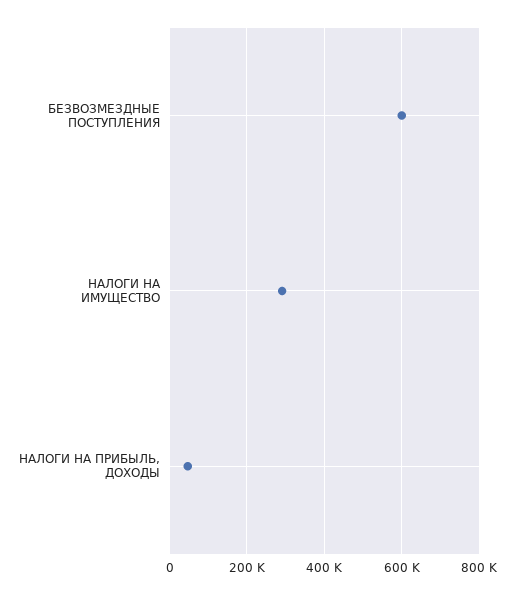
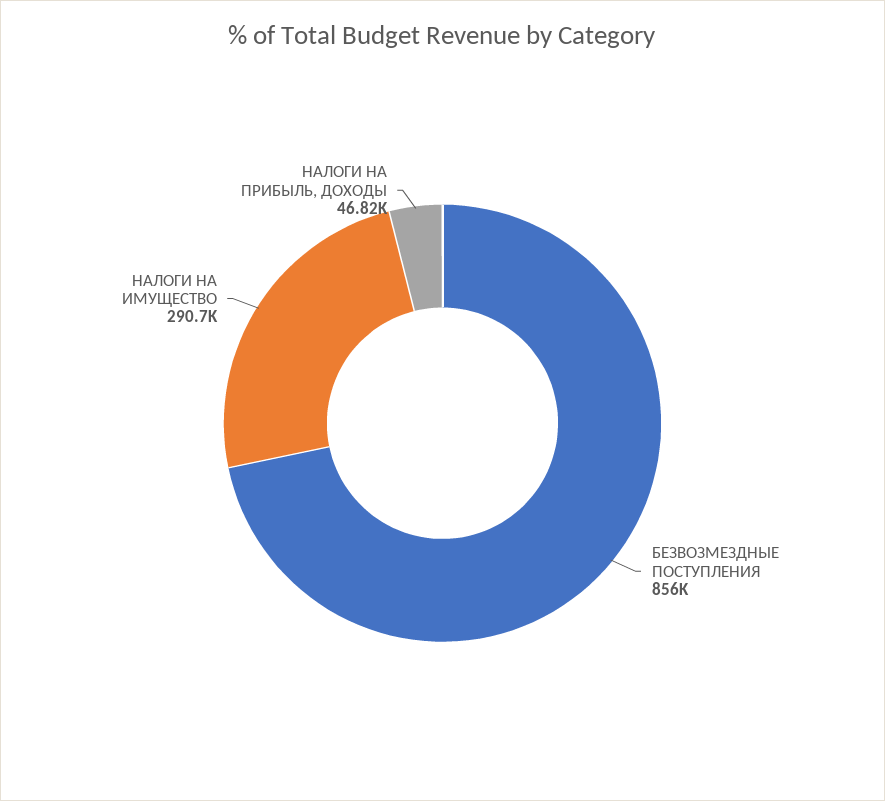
БЕЗВОЗМЕЗДНЫЕ ПОСТУПЛЕНИЯ: 600000 -> 856000

